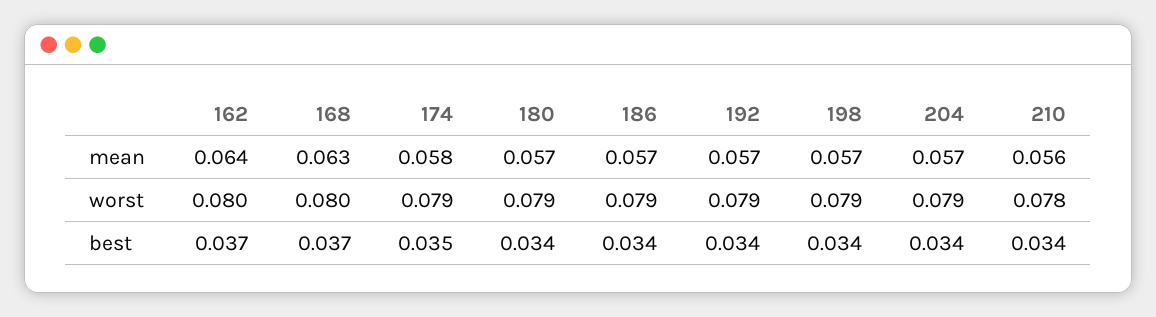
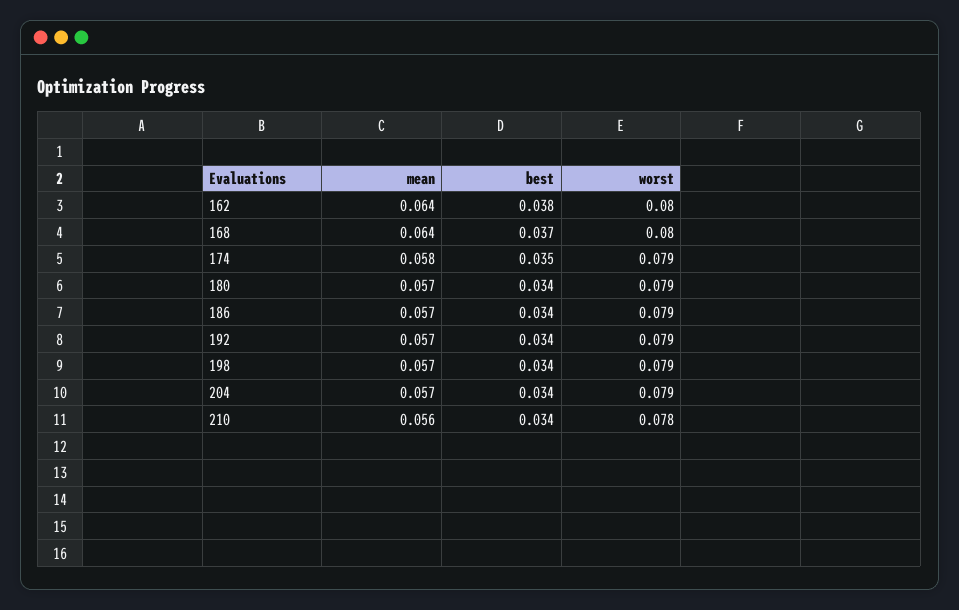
168, mean: 0.063 -> 0.064
162, best: 0.037 -> 0.038

